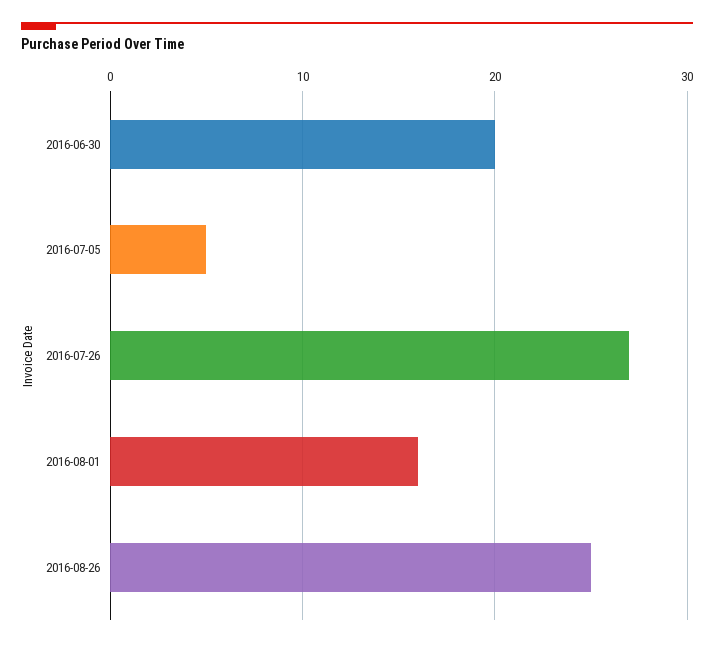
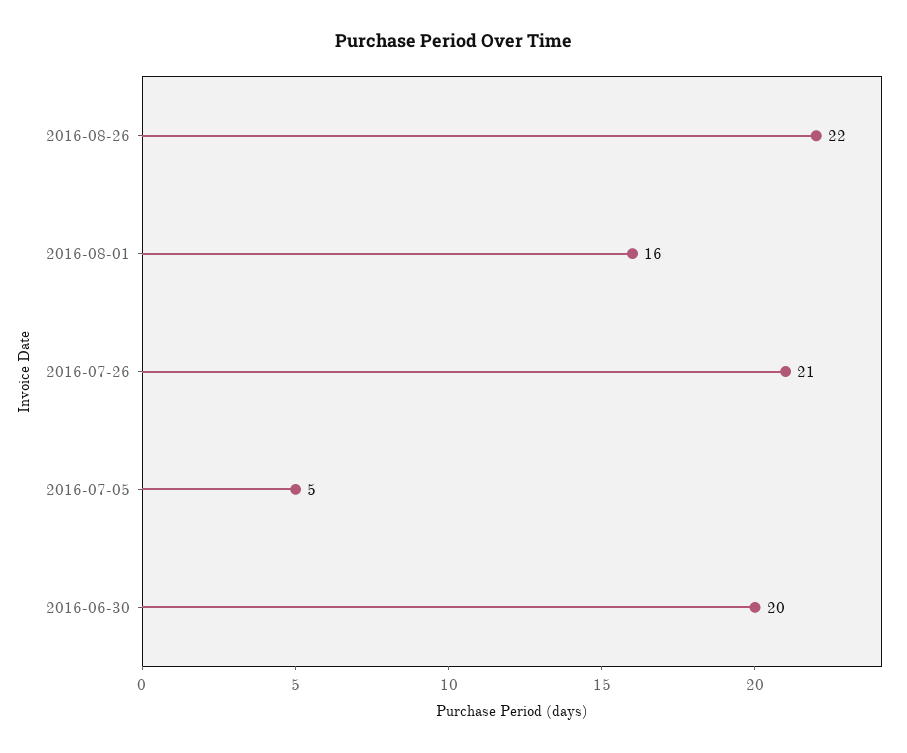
2016-07-26: 27 -> 21
2016-08-26: 25 -> 22

